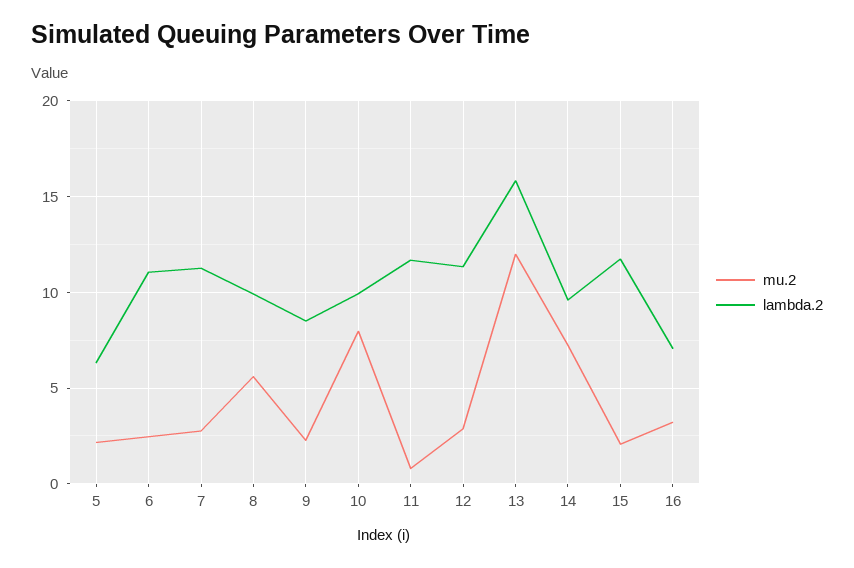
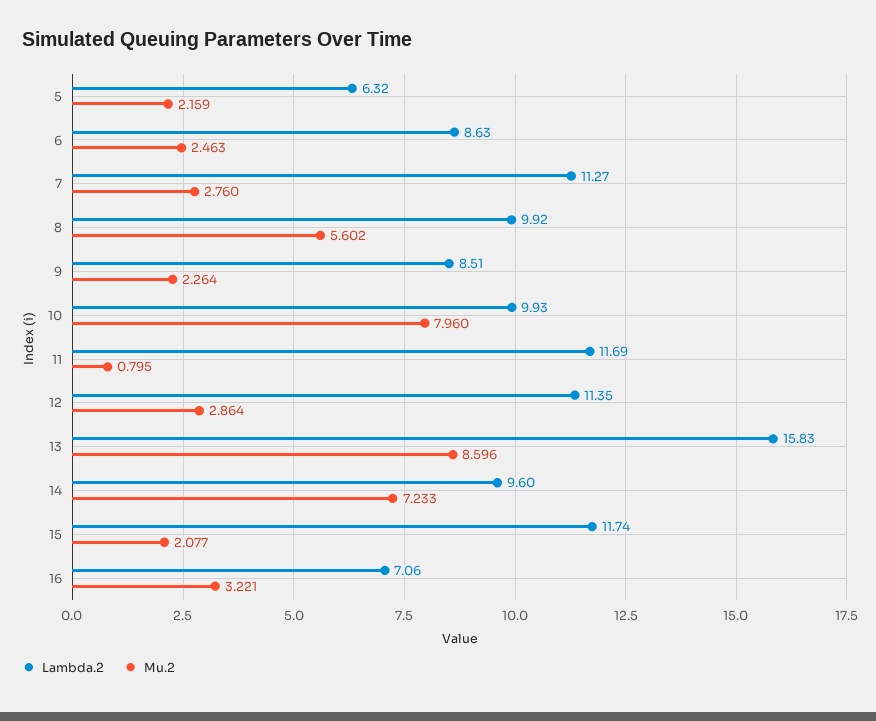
lambda.2, 6: 11 -> 8.63
mu.2, 13: 12 -> 8.596

